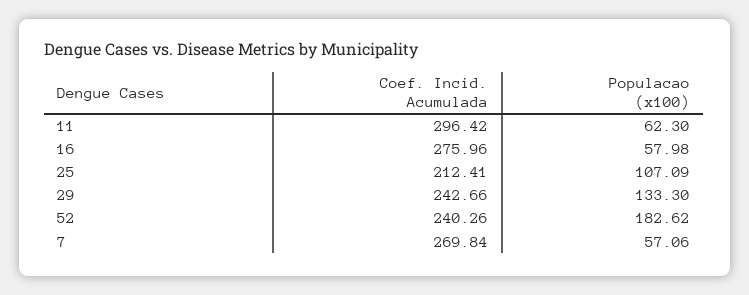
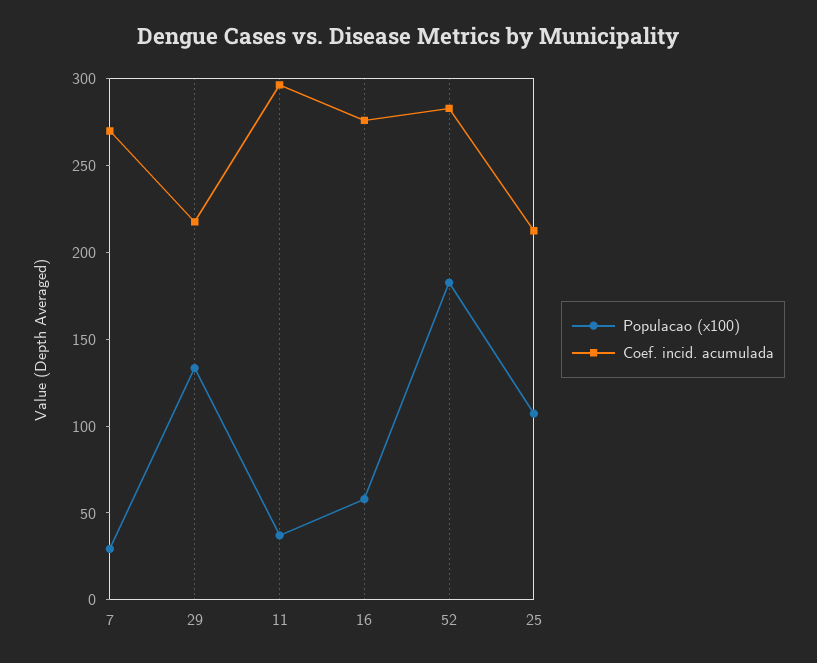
Populacao (x100), 11: 62.3 -> 40
Coef. Incid. Acumulada, 29: 242.66 -> 220
Coef. Incid. Acumulada, 52: 240.26 -> 280
Populacao (x100), 7: 57.06 -> 30

